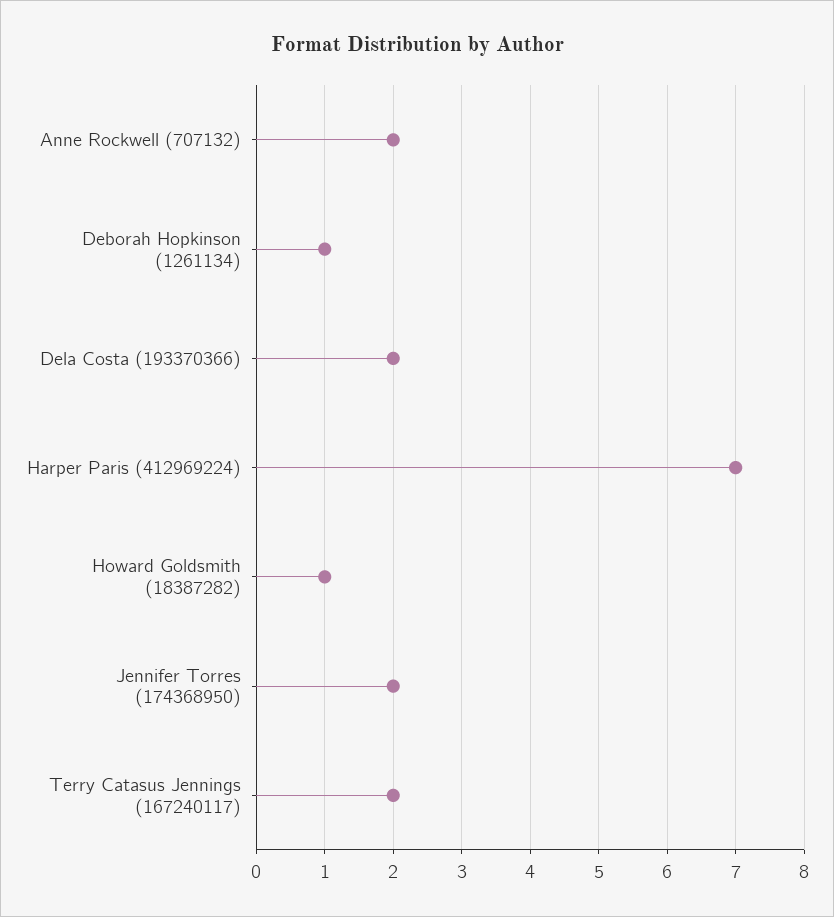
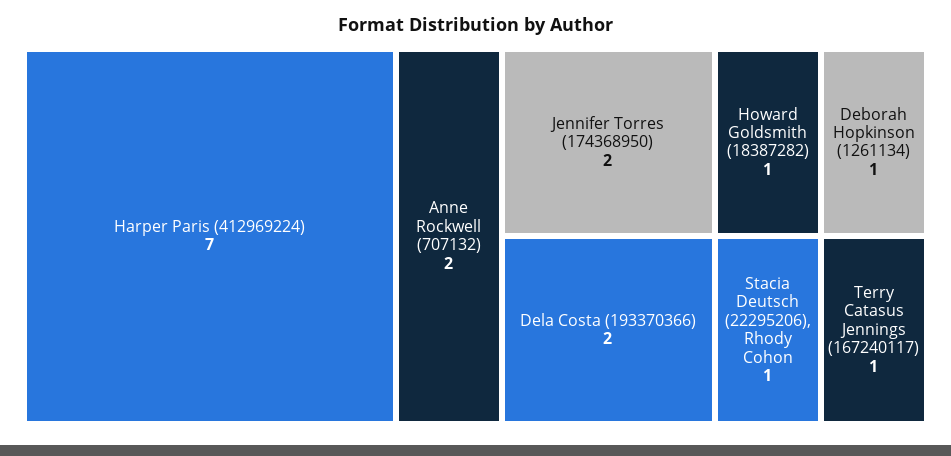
Terry Catasus Jennings (167240117): 2 -> 1
Stacia Deutsch (22295206), Rhody Cohon: none -> 1

